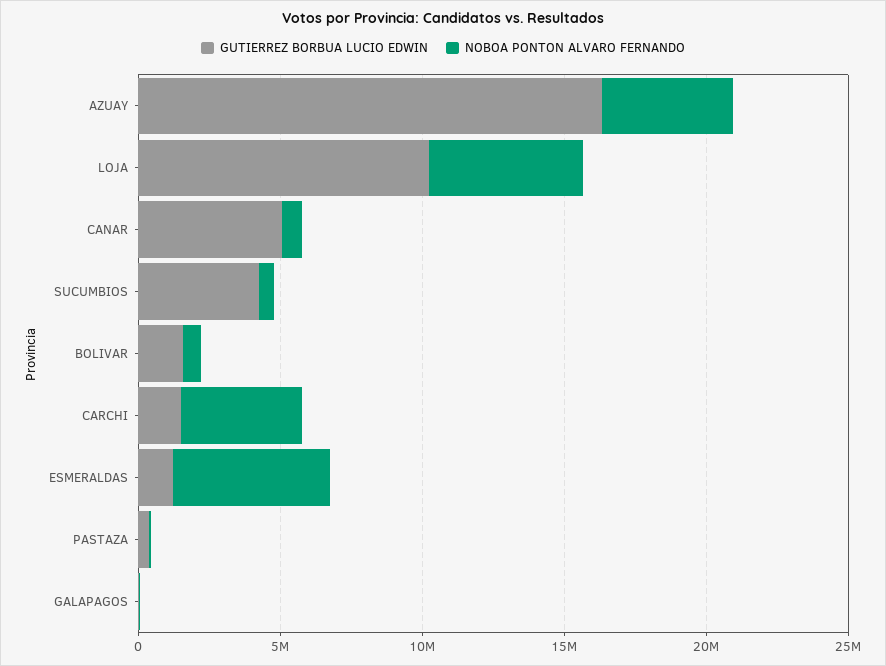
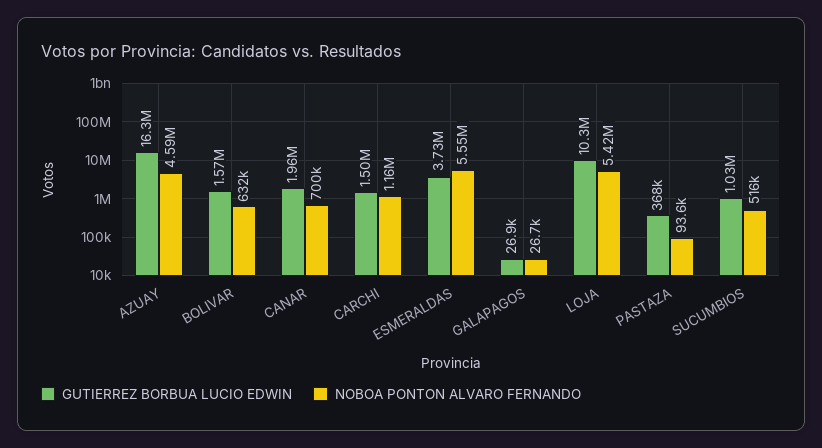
GUTIERREZ BORBUA LUCIO EDWIN, CANAR: 5000000 -> 1960000
GUTIERREZ BORBUA LUCIO EDWIN, SUCUMBIOS: 4000000 -> 1030000
NOBOA PONTON ALVARO FERNANDO, CARCHI: 4000000 -> 1160000
GUTIERREZ BORBUA LUCIO EDWIN, ESMERALDAS: 1000000 -> 3730000

